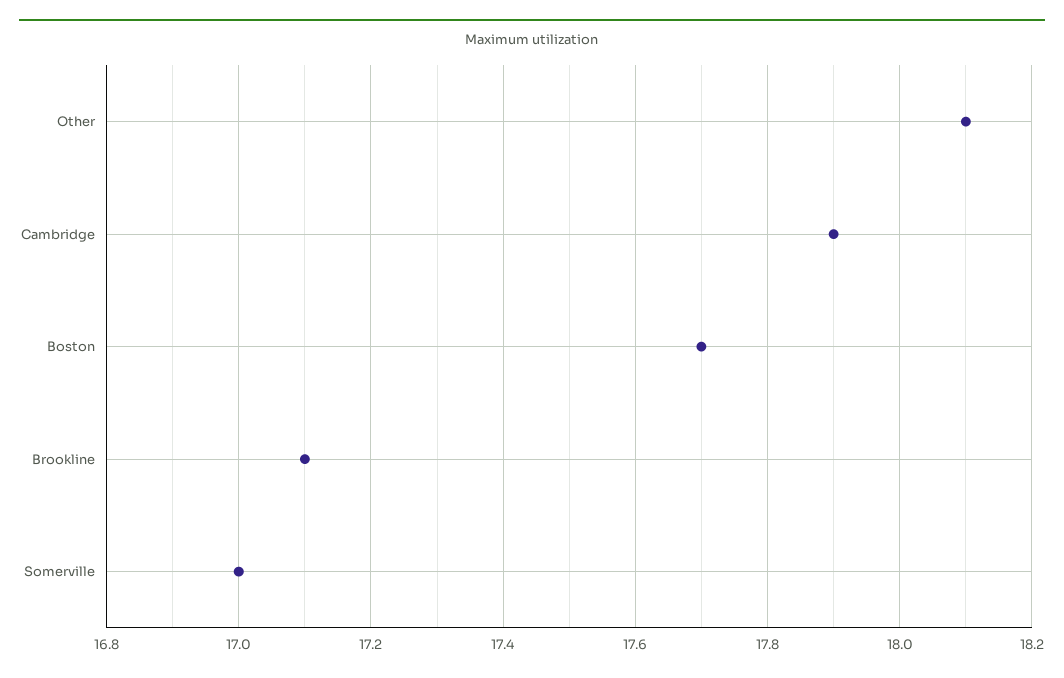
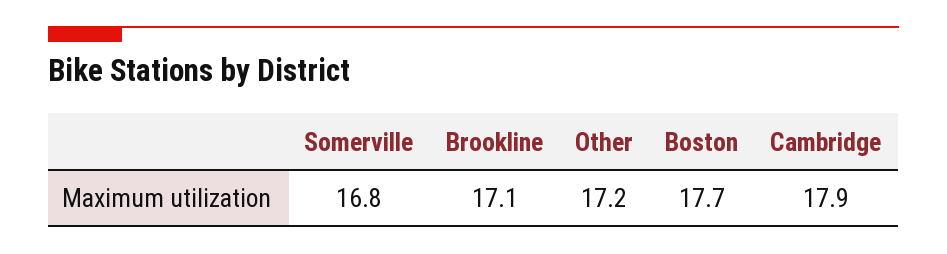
Other: 18.1 -> 17.2
Somerville: 17 -> 16.8

